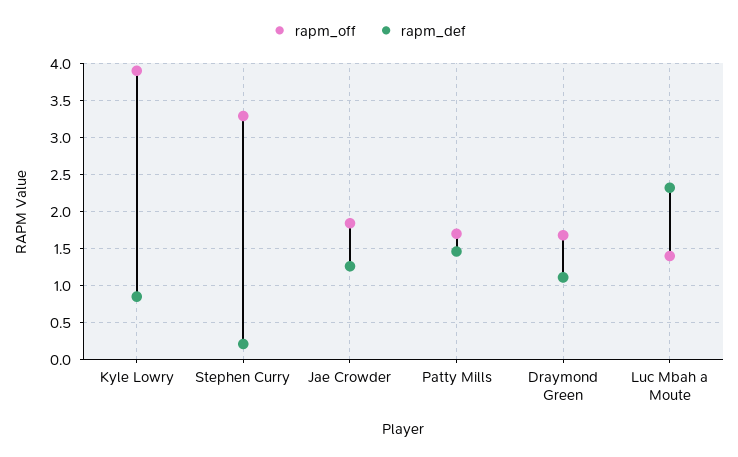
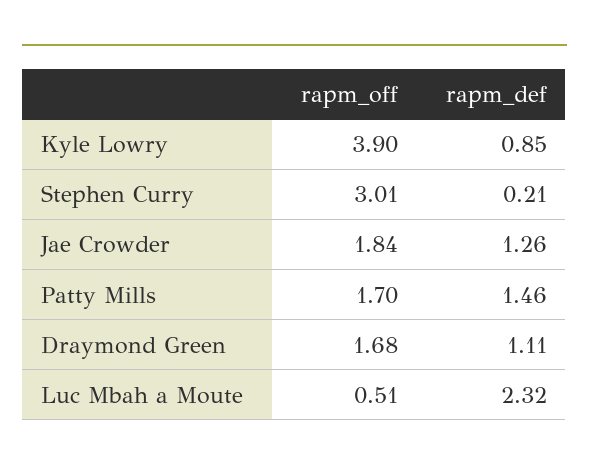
rapm_off, Stephen Curry: 3.3 -> 3.01
rapm_off, Luc Mbah a Moute: 1.4 -> 0.51

